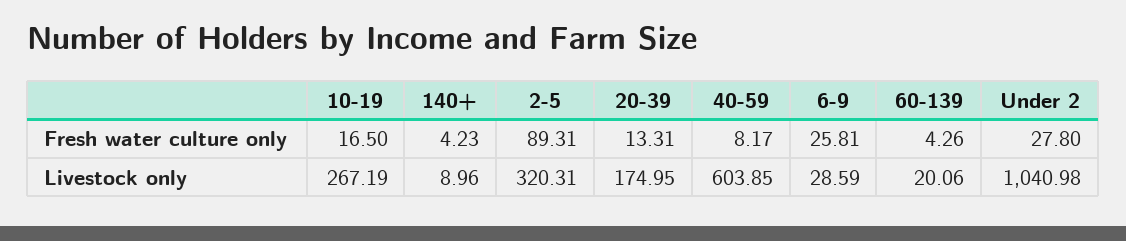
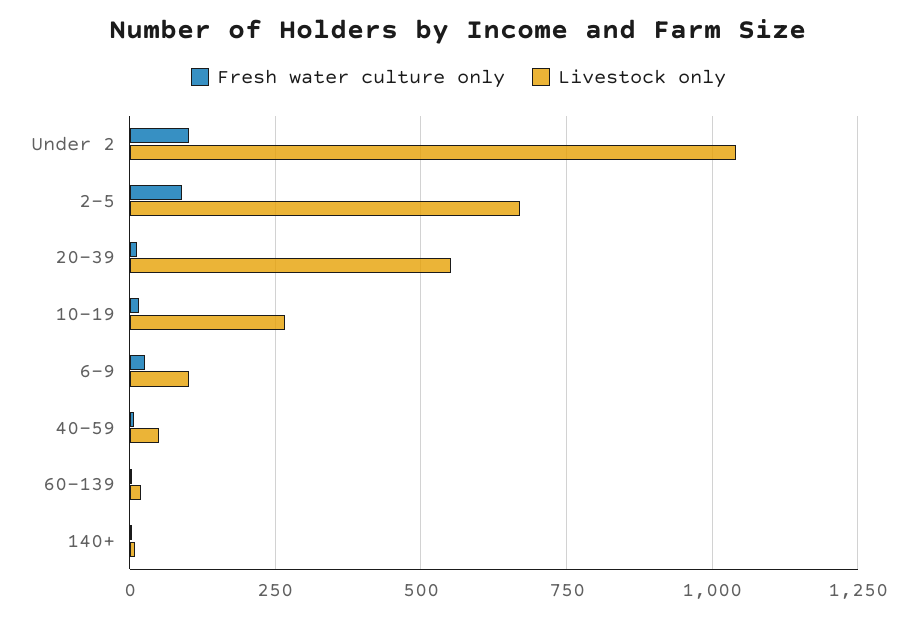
Fresh water culture only, Under 2: 27.8 -> 100
Livestock only, 2-5: 320.31 -> 675
Livestock only, 20-39: 174.95 -> 550
Livestock only, 40-59: 603.85 -> 50
Livestock only, 6-9: 28.59 -> 100

